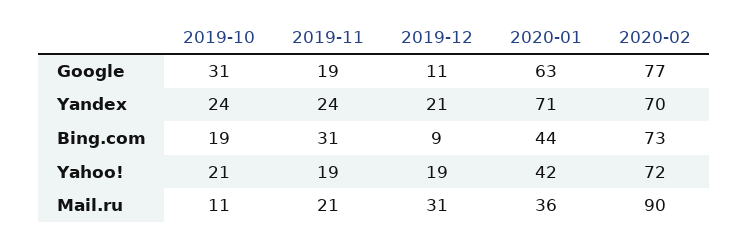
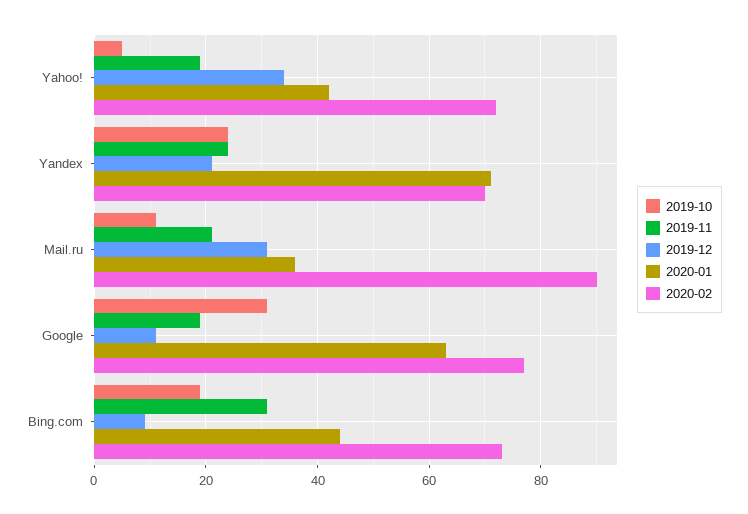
2019-10, Yahoo!: 21 -> 5
2019-12, Yahoo!: 19 -> 35

